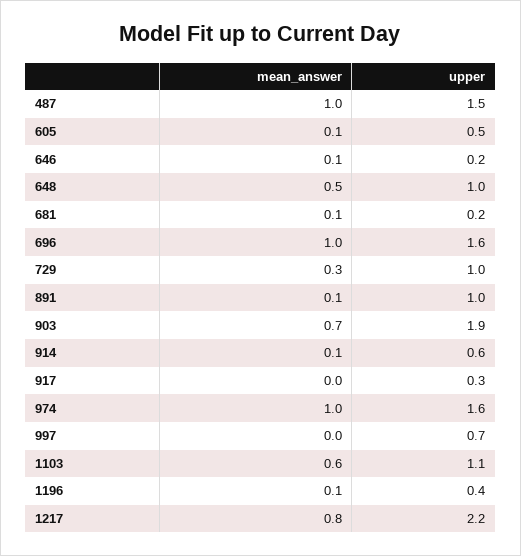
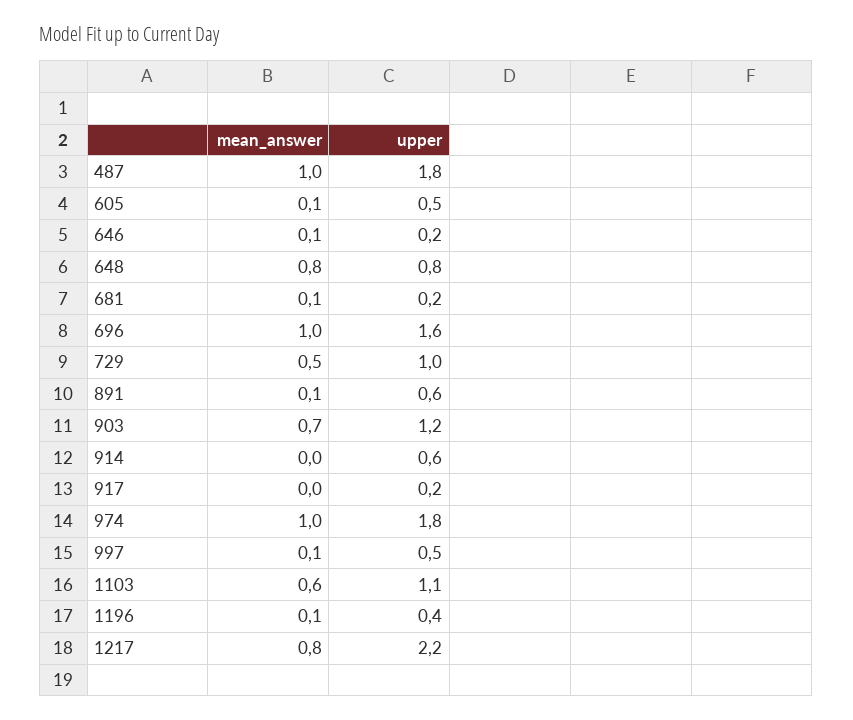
upper, 487: 1.5 -> 1.8
mean_answer, 648: 0.5 -> 0.8
upper, 648: 1 -> 0.8
mean_answer, 729: 0.3 -> 0.5
upper, 891: 1 -> 0.6
upper, 903: 1.9 -> 1.2
mean_answer, 914: 0.1 -> 0
upper, 917: 0.3 -> 0.2
upper, 974: 1.6 -> 1.8
mean_answer, 997: 0 -> 0.1
upper, 997: 0.7 -> 0.5

